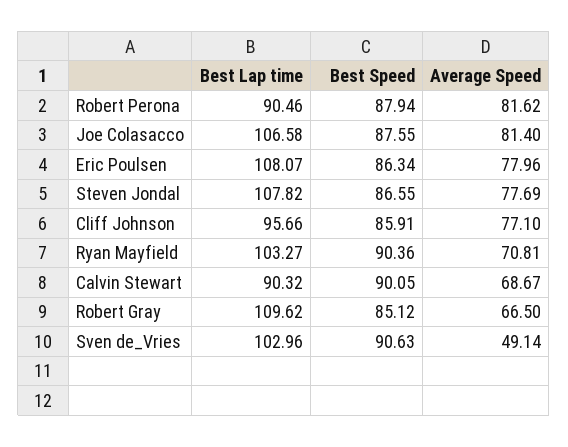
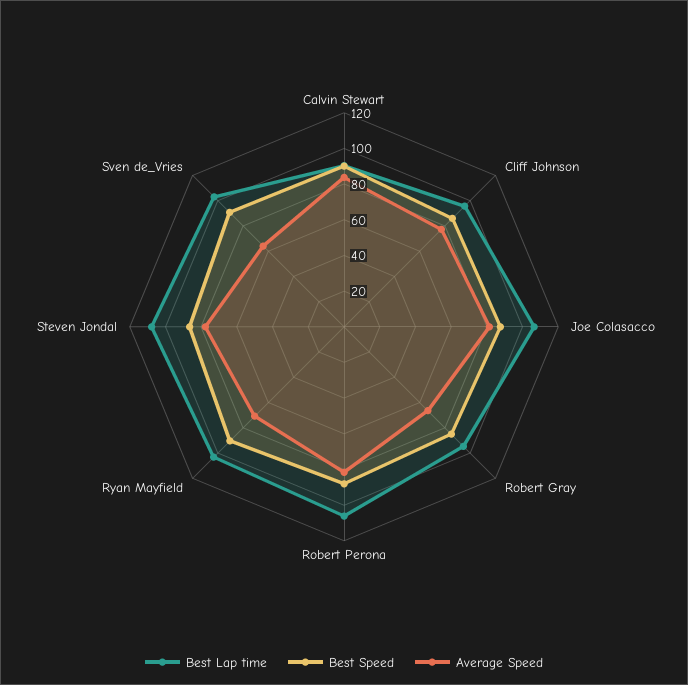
Best Lap time, Robert Perona: 90.46 -> 105
Best Lap time, Eric Poulsen: 108.07 -> none
Best Speed, Eric Poulsen: 86.34 -> none
Average Speed, Eric Poulsen: 77.96 -> none
Average Speed, Calvin Stewart: 68.67 -> 85
Best Lap time, Robert Gray: 109.62 -> 95
Average Speed, Sven de_Vries: 49.14 -> 65

